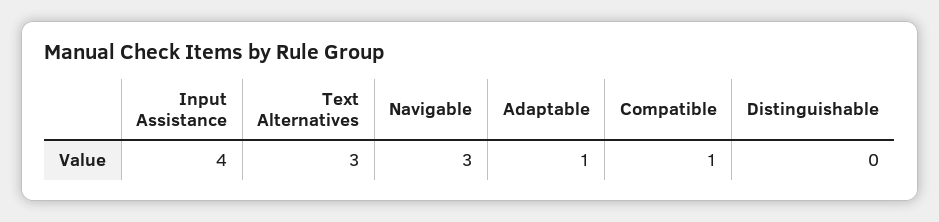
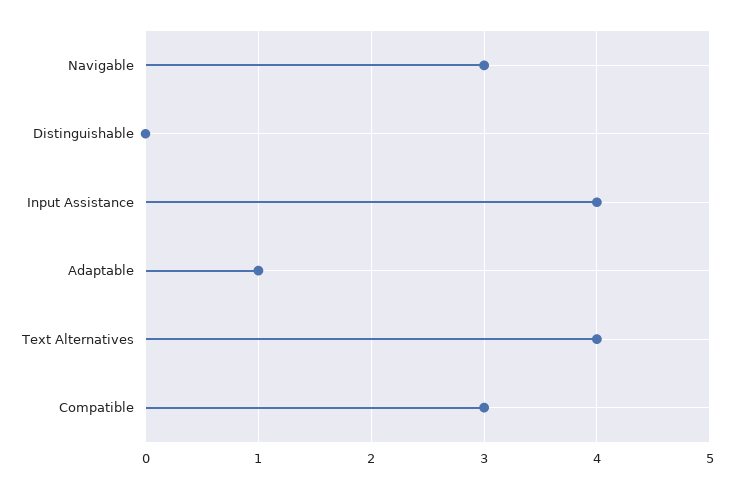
Text Alternatives: 3 -> 4
Compatible: 1 -> 3

